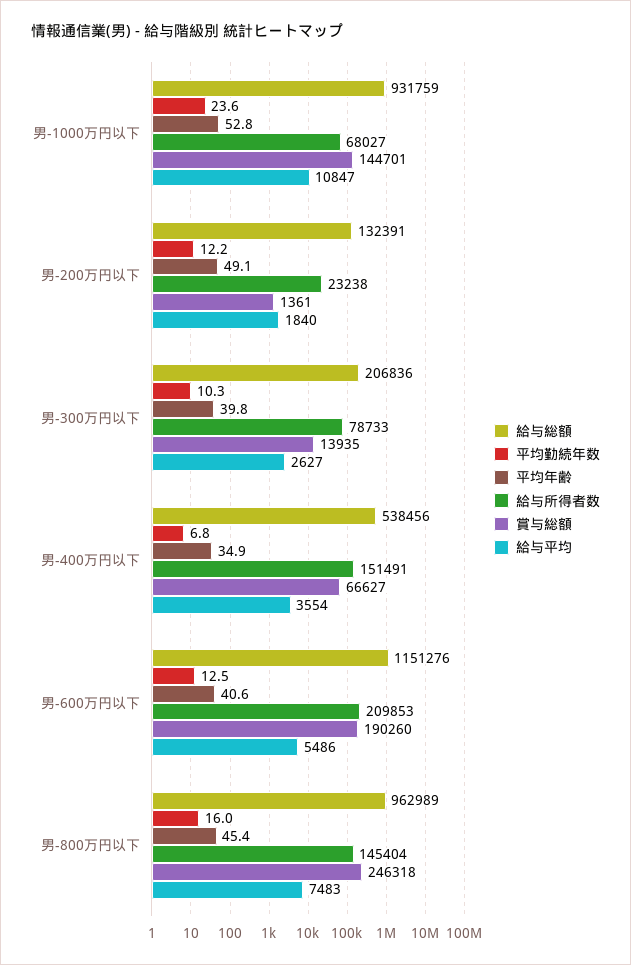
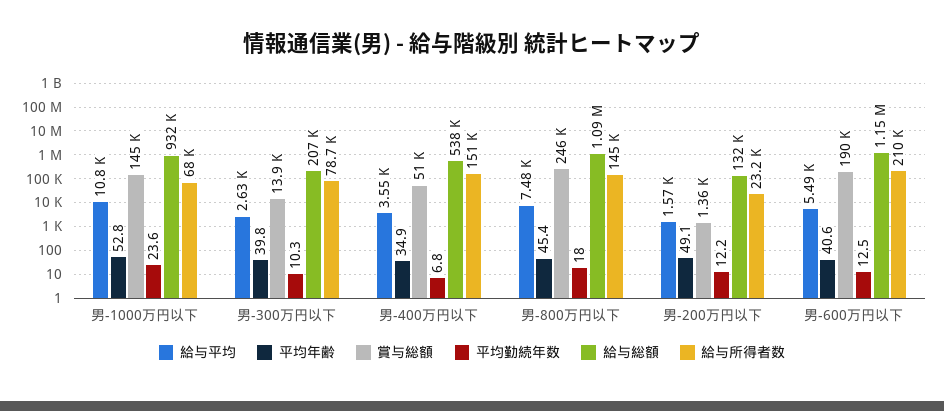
給与平均, 男-200万円以下: 1840 -> 1570
賞与総額, 男-400万円以下: 66627 -> 51000
給与総額, 男-800万円以下: 962989 -> 1090000
平均勤続年数, 男-800万円以下: 16 -> 18

